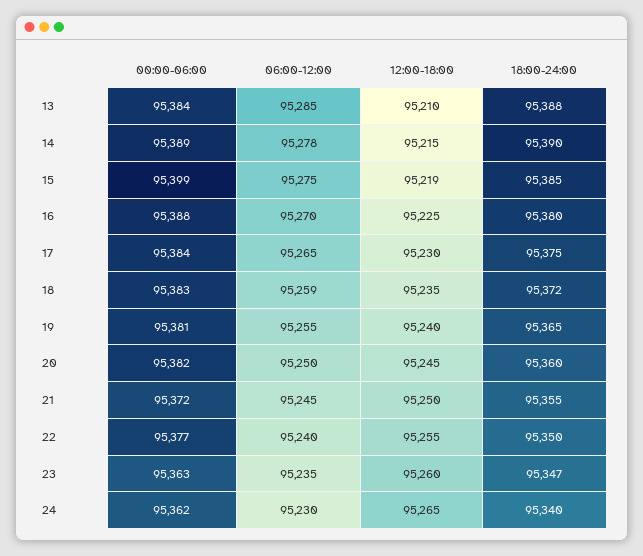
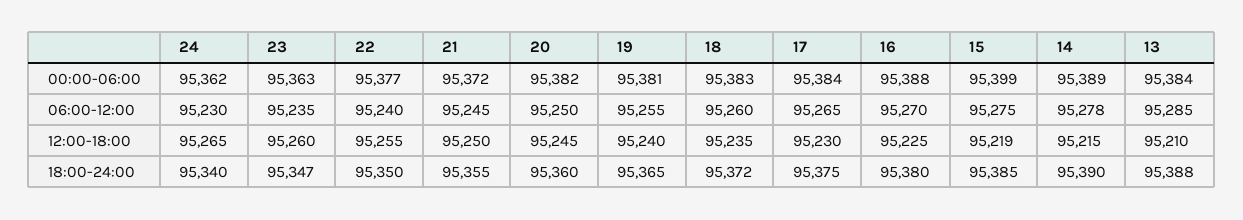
06:00-12:00, 18: 95259 -> 95260

